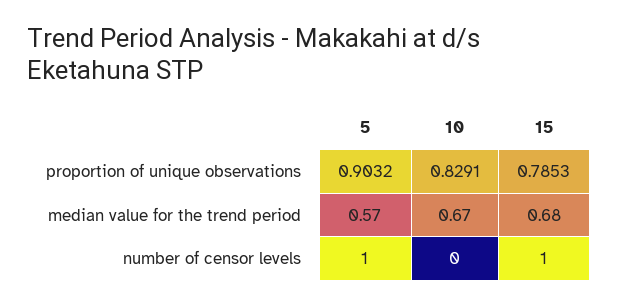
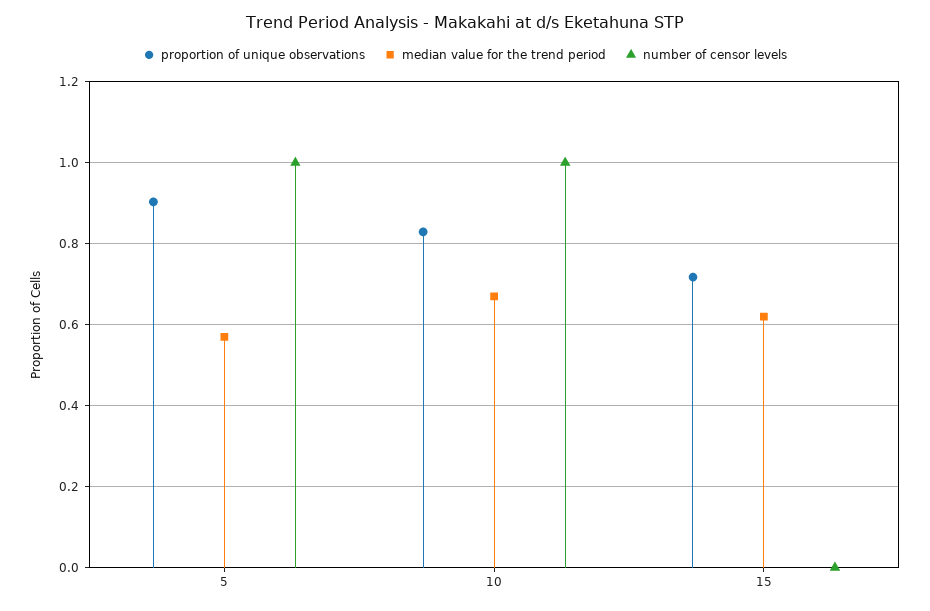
proportion of unique observations, 15: 0.7853 -> 0.72
median value for the trend period, 15: 0.68 -> 0.62
number of censor levels, 10: 0 -> 1
number of censor levels, 15: 1 -> 0

